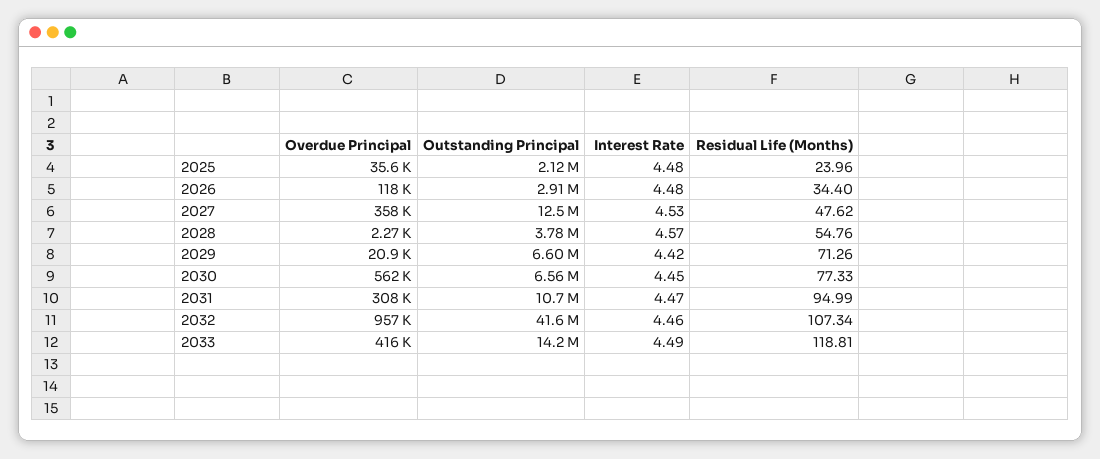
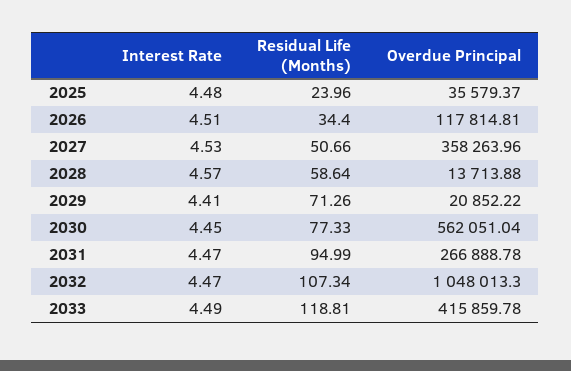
Outstanding Principal, 2025: 2120000 -> none
Outstanding Principal, 2026: 2910000 -> none
Interest Rate, 2026: 4.48 -> 4.51
Outstanding Principal, 2027: 12500000 -> none
Residual Life (Months), 2027: 47.62 -> 50.66
Overdue Principal, 2028: 2270 -> 13713.88
Outstanding Principal, 2028: 3780000 -> none
Residual Life (Months), 2028: 54.76 -> 58.64
Outstanding Principal, 2029: 6600000 -> none
Interest Rate, 2029: 4.42 -> 4.41
Outstanding Principal, 2030: 6560000 -> none
Overdue Principal, 2031: 308000 -> 266888.78
Outstanding Principal, 2031: 10700000 -> none
Overdue Principal, 2032: 957000 -> 1048013.3
Outstanding Principal, 2032: 41600000 -> none
Interest Rate, 2032: 4.46 -> 4.47
Outstanding Principal, 2033: 14200000 -> none

